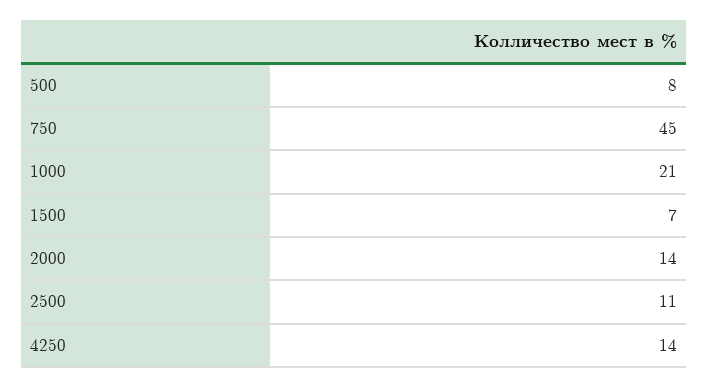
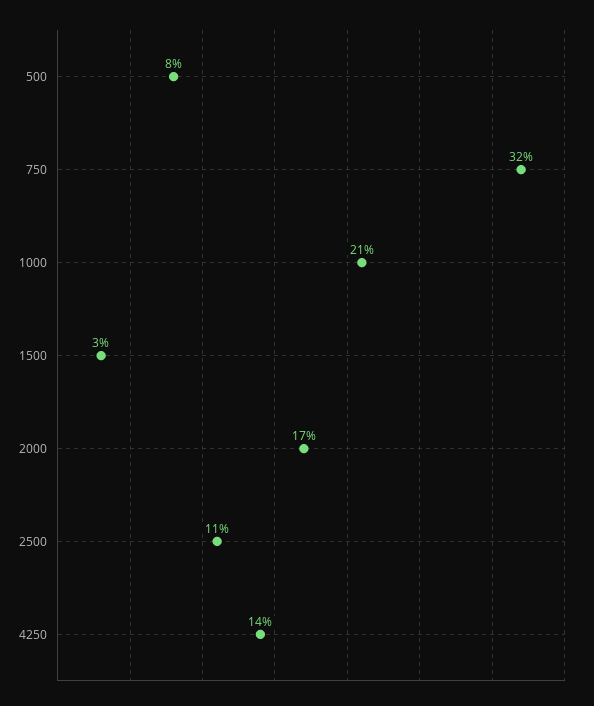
750: 45 -> 32
1500: 7 -> 3
2000: 14 -> 17

